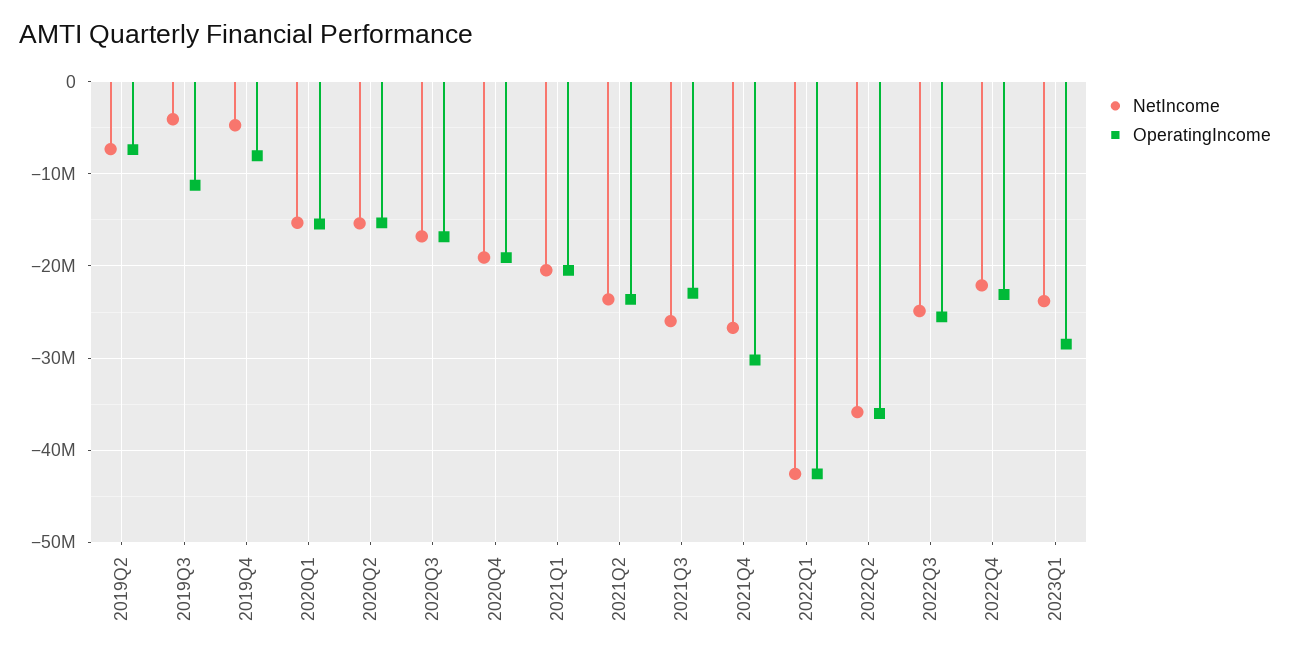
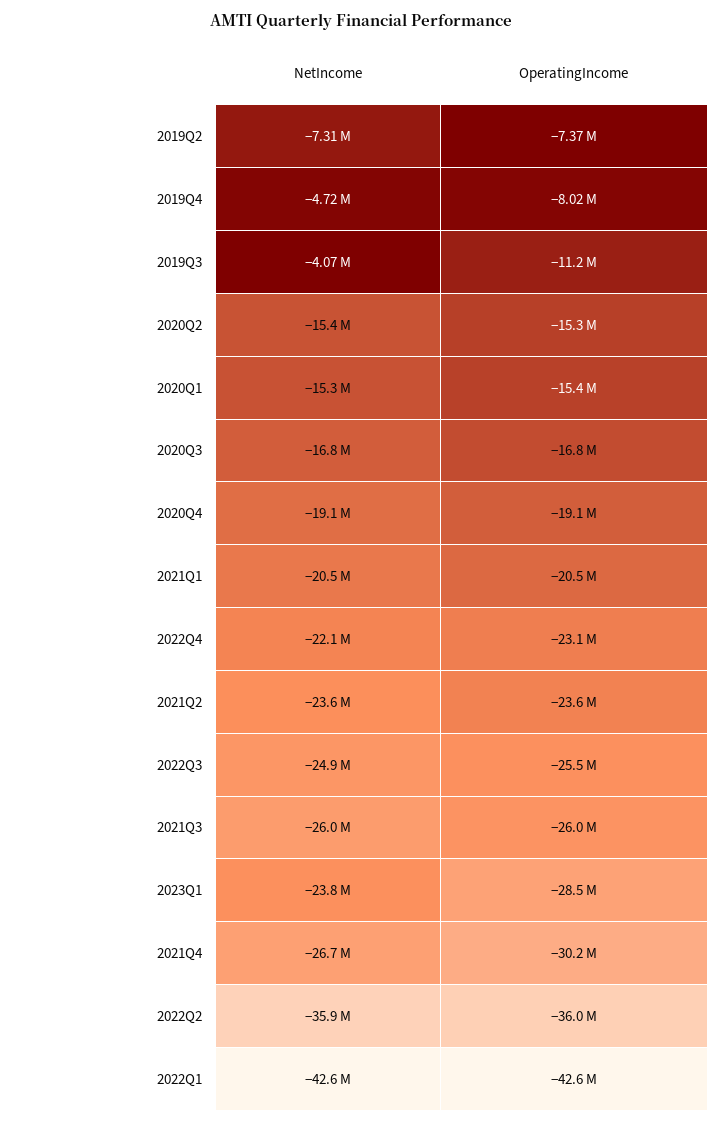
OperatingIncome, 2021Q3: -23000000 -> -26000000

